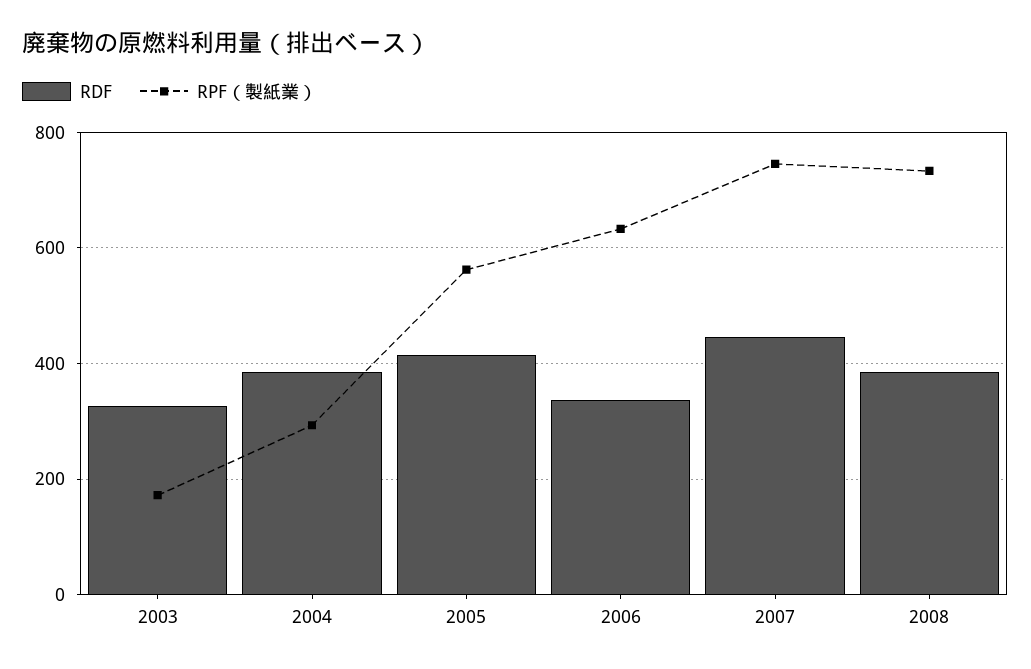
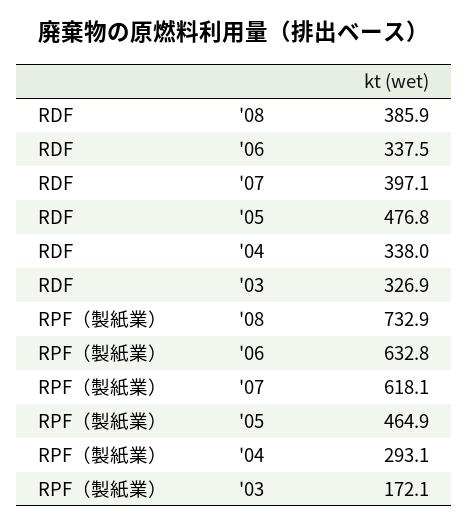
RDF, 2004: 380 -> 338
RDF, 2005: 420 -> 476.8
RPF（製紙業）, 2005: 560 -> 464.9
RDF, 2007: 440 -> 397.1
RPF（製紙業）, 2007: 740 -> 618.1

